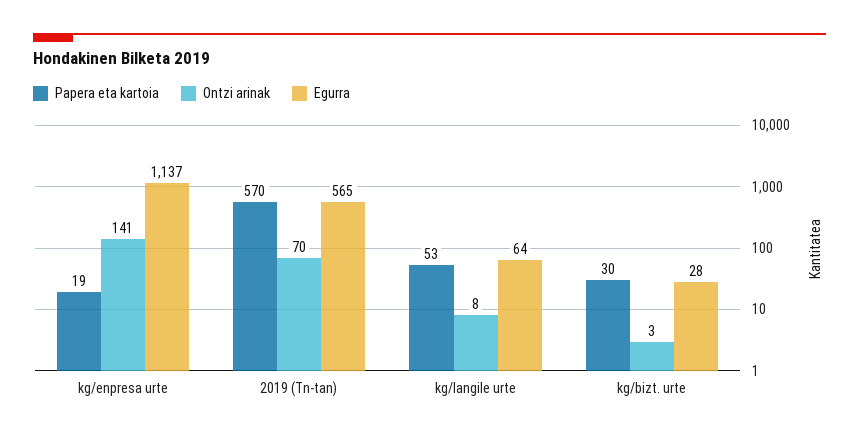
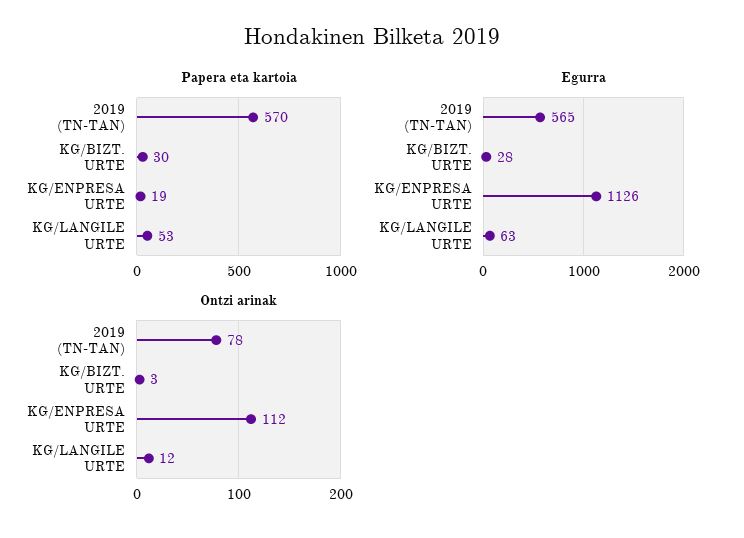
Ontzi arinak, kg/enpresa urte: 141 -> 112
Egurra, kg/enpresa urte: 1137 -> 1126
Ontzi arinak, 2019 (Tn-tan): 70 -> 78
Ontzi arinak, kg/langile urte: 8 -> 12
Egurra, kg/langile urte: 64 -> 63

